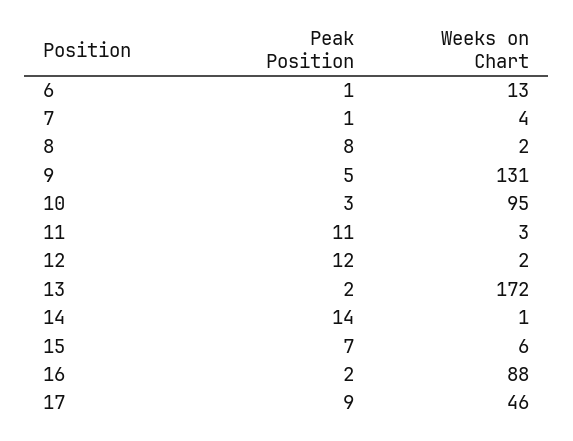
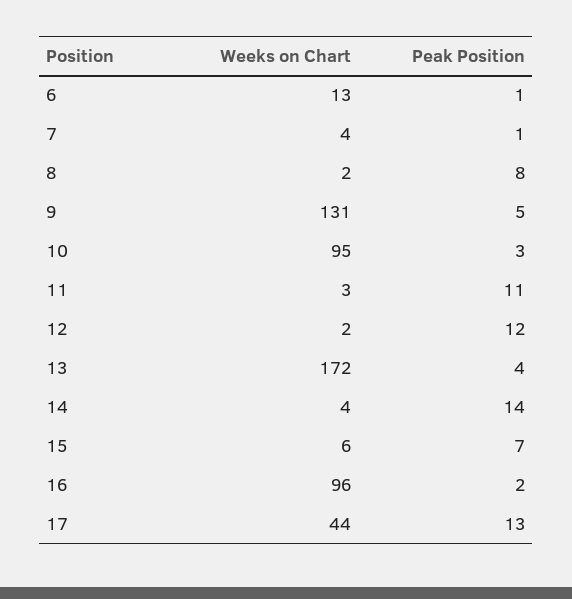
Peak Position, 13: 2 -> 4
Weeks on Chart, 14: 1 -> 4
Weeks on Chart, 16: 88 -> 96
Peak Position, 17: 9 -> 13
Weeks on Chart, 17: 46 -> 44

